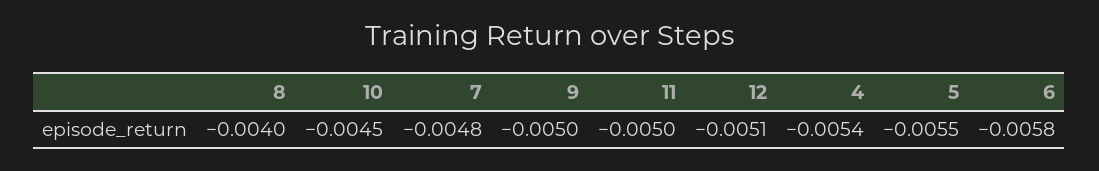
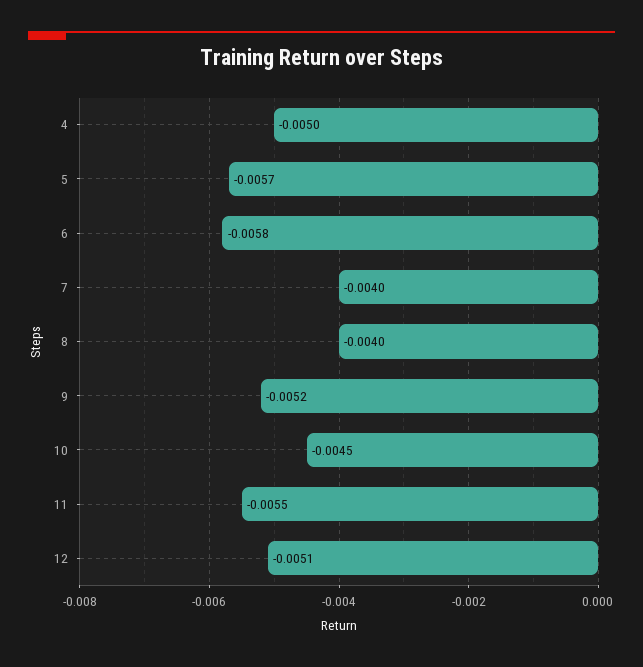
7: -0.0048 -> -0.004
9: -0.005 -> -0.0052
11: -0.005 -> -0.0055
4: -0.0054 -> -0.005
5: -0.0055 -> -0.0057

